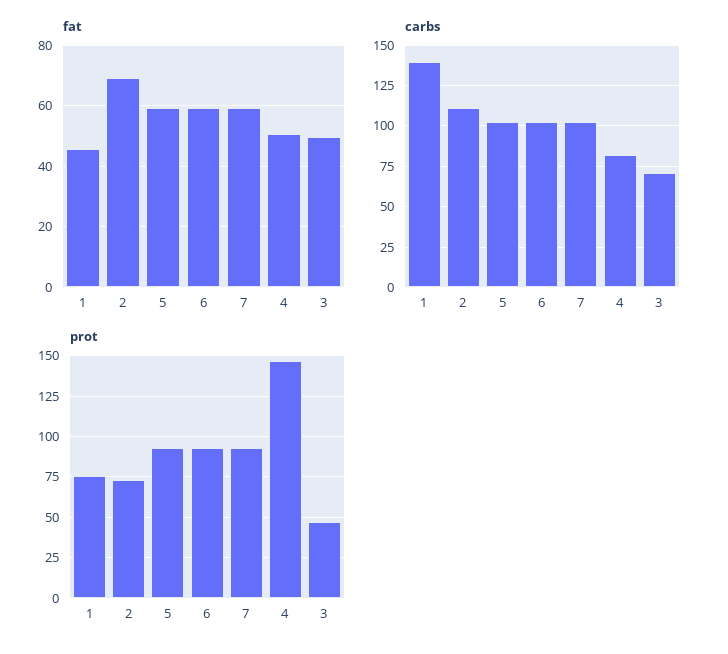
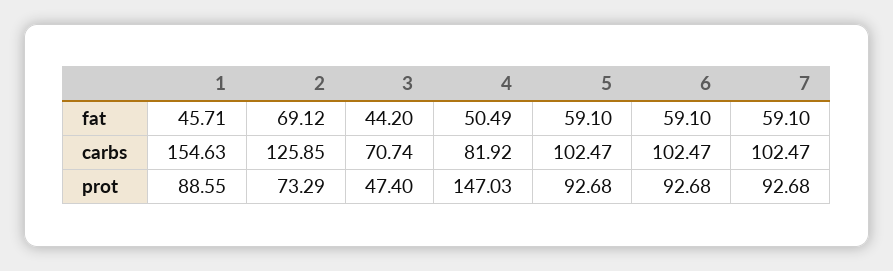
fat, 3: 50 -> 44.2
carbs, 1: 140 -> 154.63
carbs, 2: 110 -> 125.85
prot, 1: 75 -> 88.55

